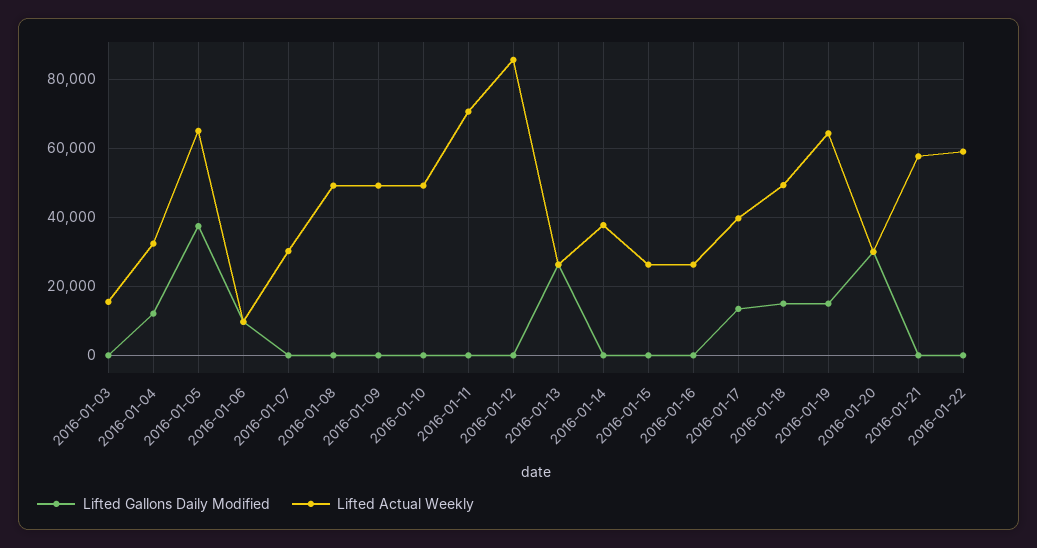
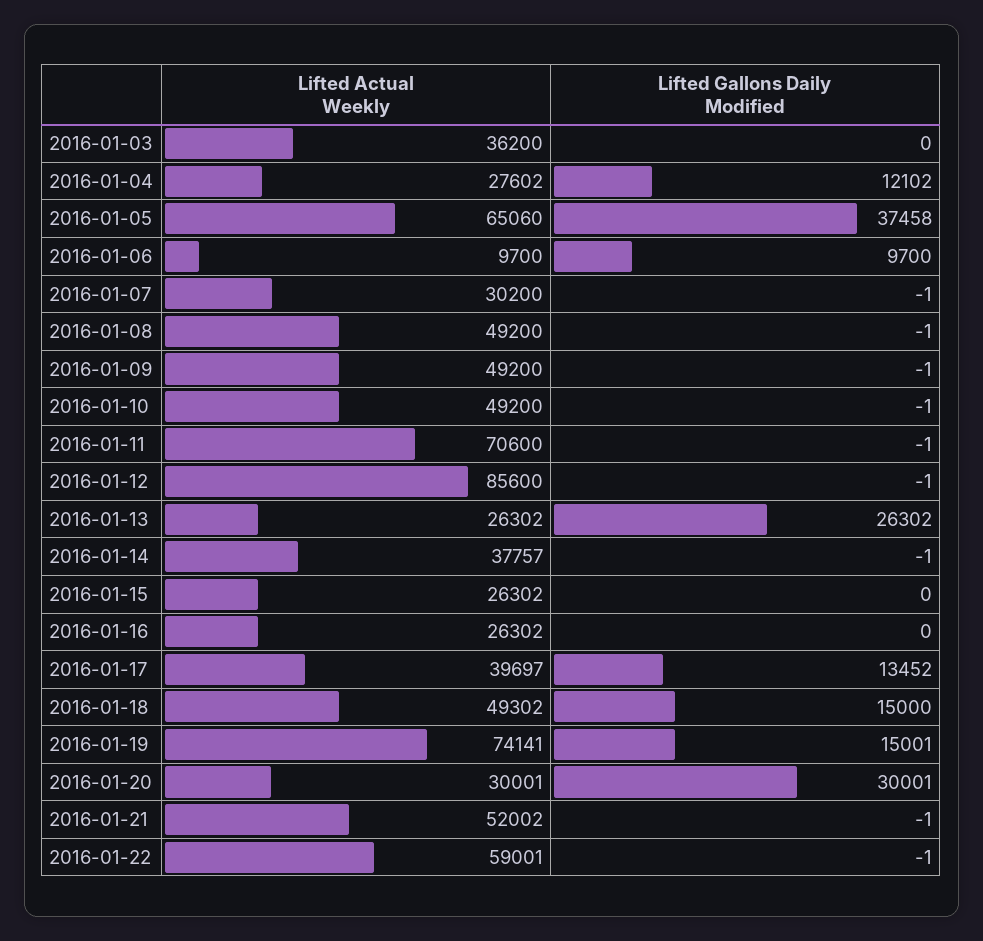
Lifted Actual Weekly, 2016-01-03: 16000 -> 36200
Lifted Actual Weekly, 2016-01-04: 32000 -> 27602
Lifted Actual Weekly, 2016-01-19: 64000 -> 74141
Lifted Actual Weekly, 2016-01-21: 58000 -> 52002

